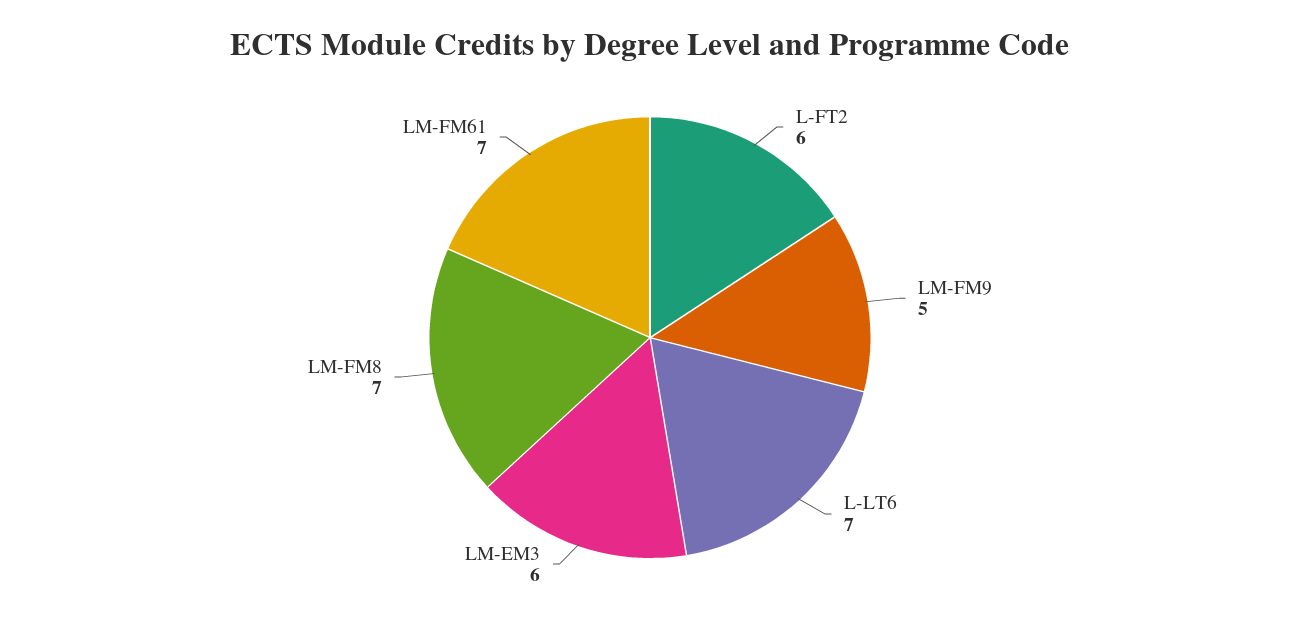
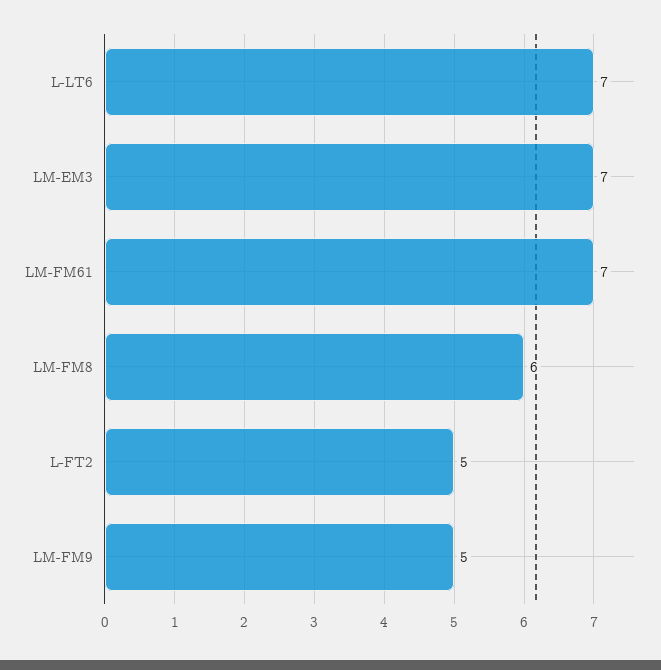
L-FT2: 6 -> 5
LM-EM3: 6 -> 7
LM-FM8: 7 -> 6

